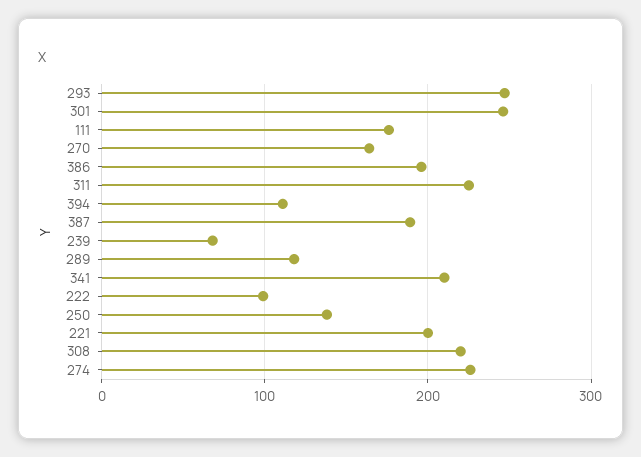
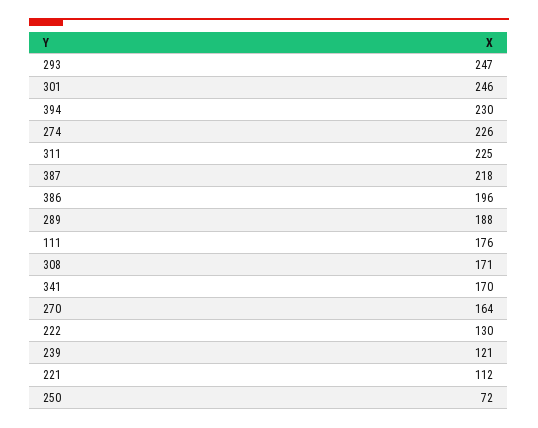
394: 110 -> 230
387: 190 -> 218
239: 70 -> 121
289: 120 -> 188
341: 210 -> 170
222: 100 -> 130
250: 140 -> 72
221: 200 -> 112
308: 220 -> 171

